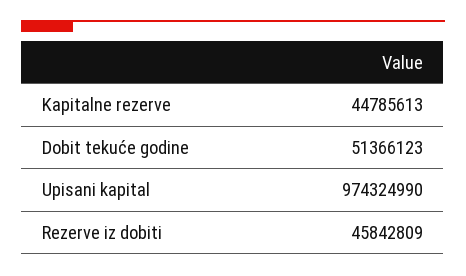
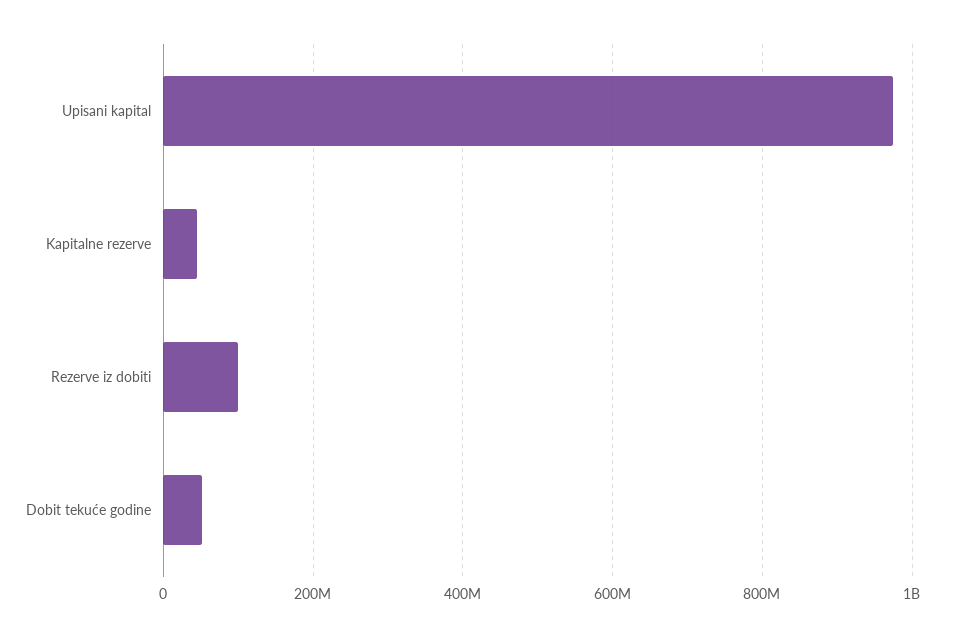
Rezerve iz dobiti: 45842809 -> 100000000

